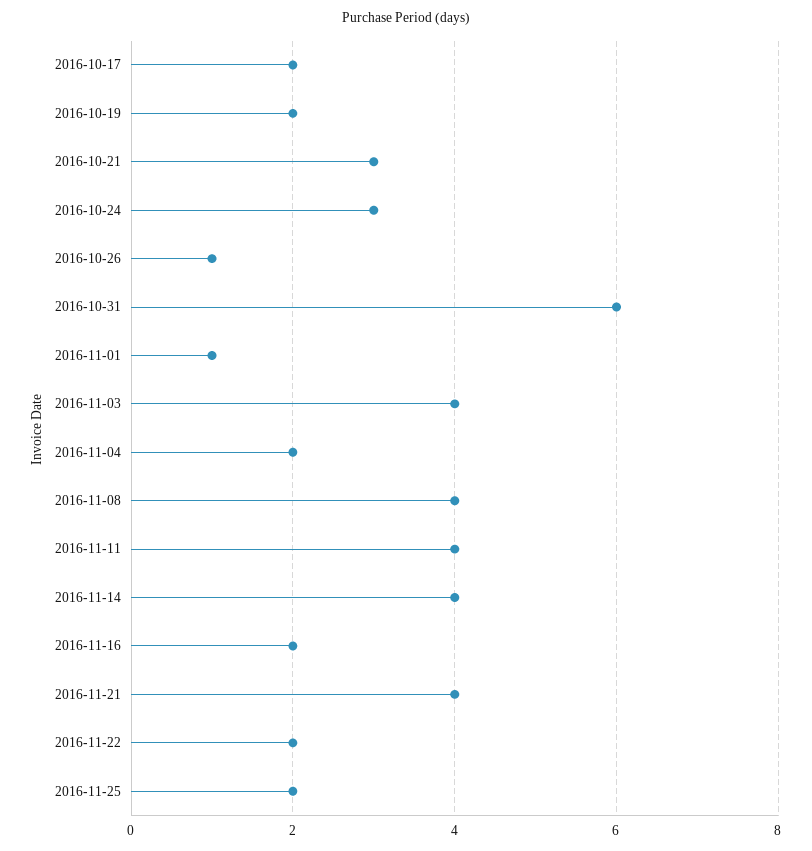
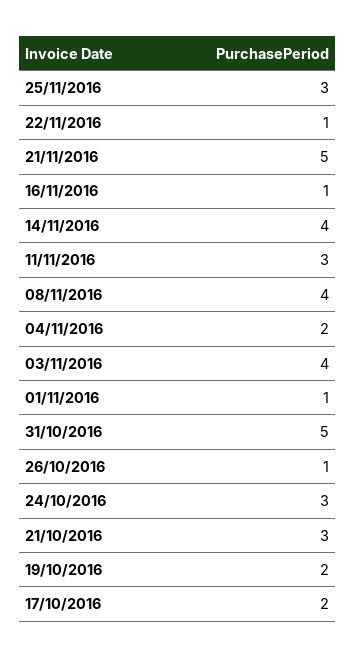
2016-10-31: 6 -> 5
2016-11-11: 4 -> 3
2016-11-16: 2 -> 1
2016-11-21: 4 -> 5
2016-11-22: 2 -> 1
2016-11-25: 2 -> 3

